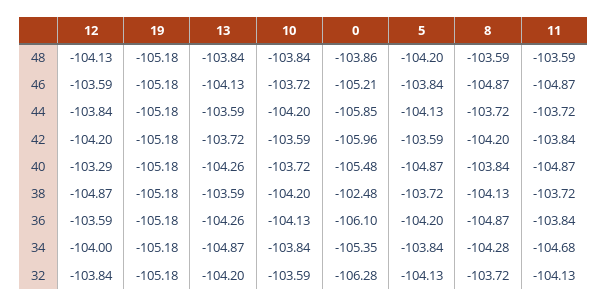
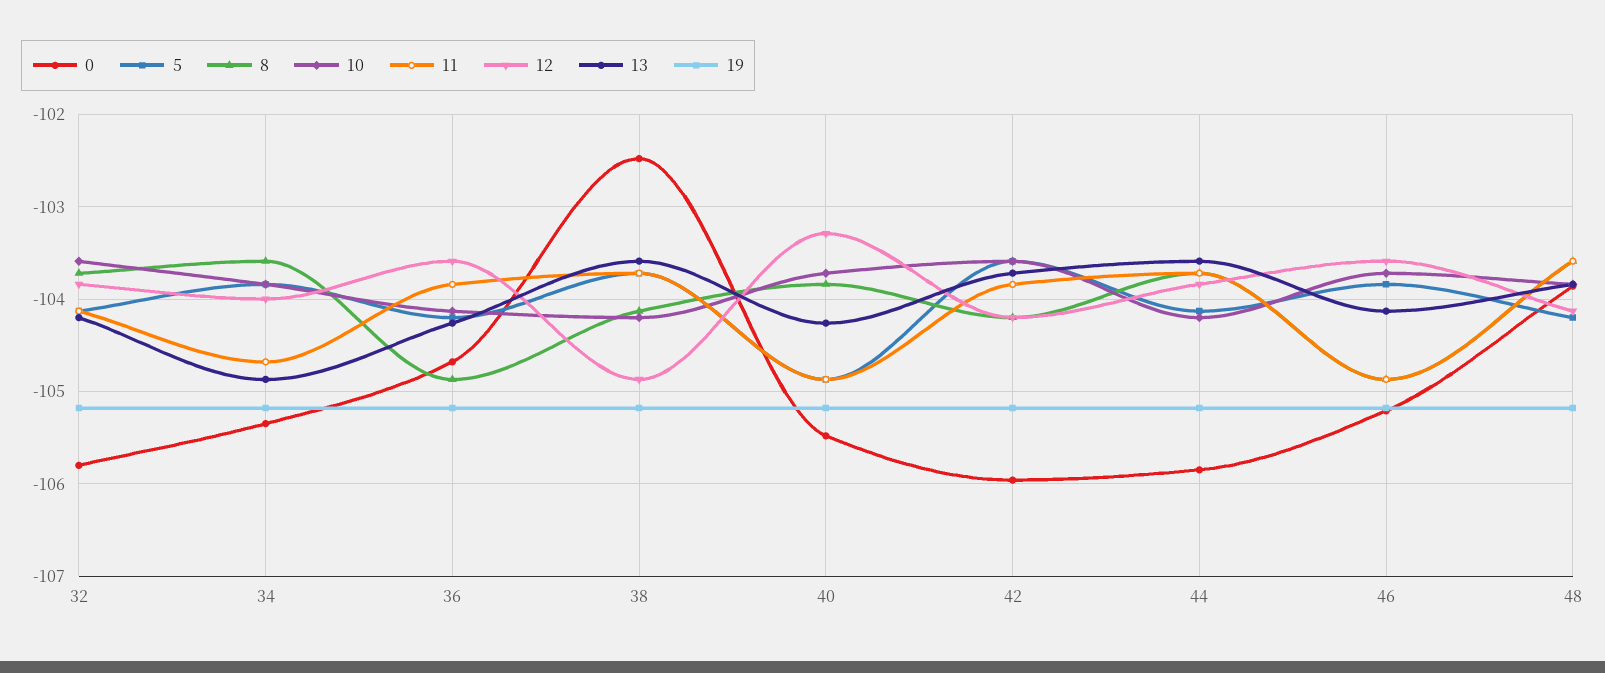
0, 36: -106.1 -> -104.7
8, 34: -104.28 -> -103.6
0, 32: -106.28 -> -105.8

